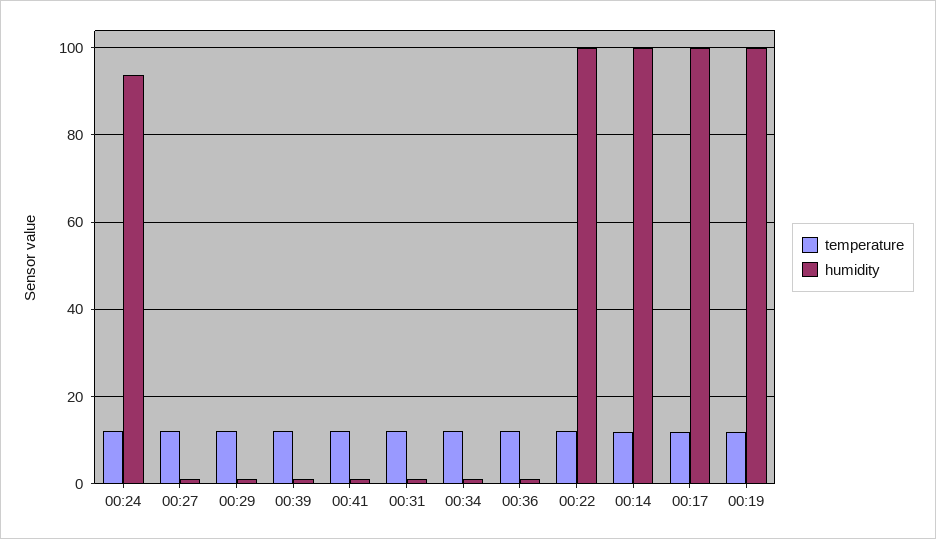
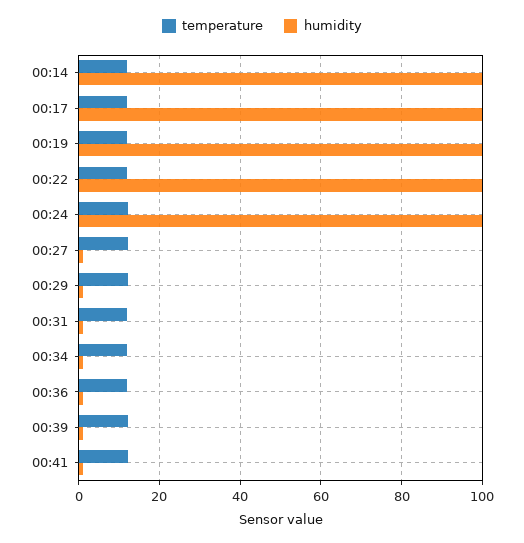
humidity, 00:24: 94 -> 100

